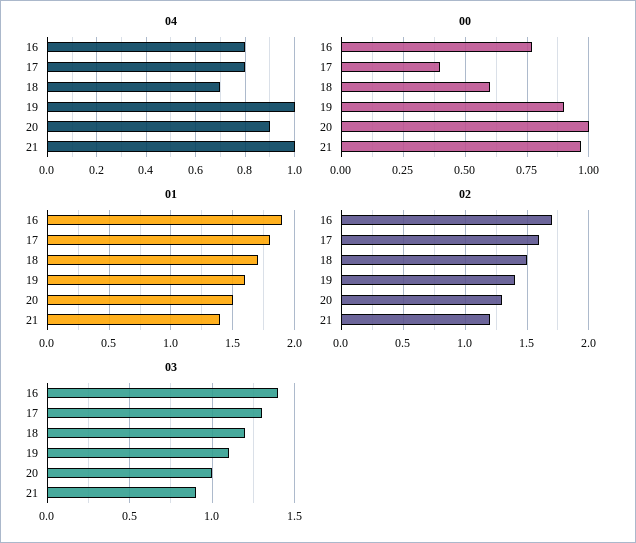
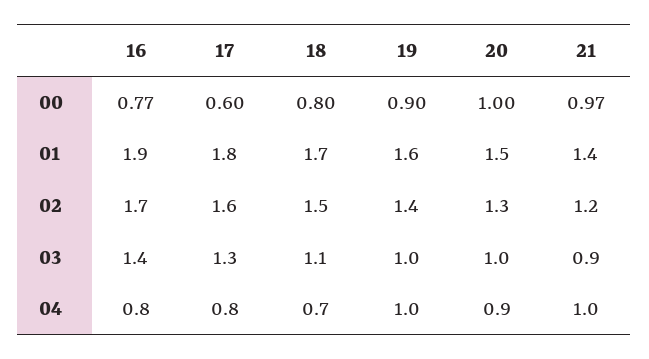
00, 17: 0.4 -> 0.6
00, 18: 0.6 -> 0.8
03, 18: 1.2 -> 1.1
03, 19: 1.1 -> 1

